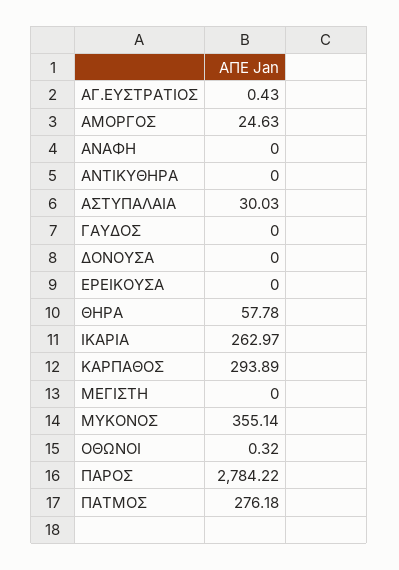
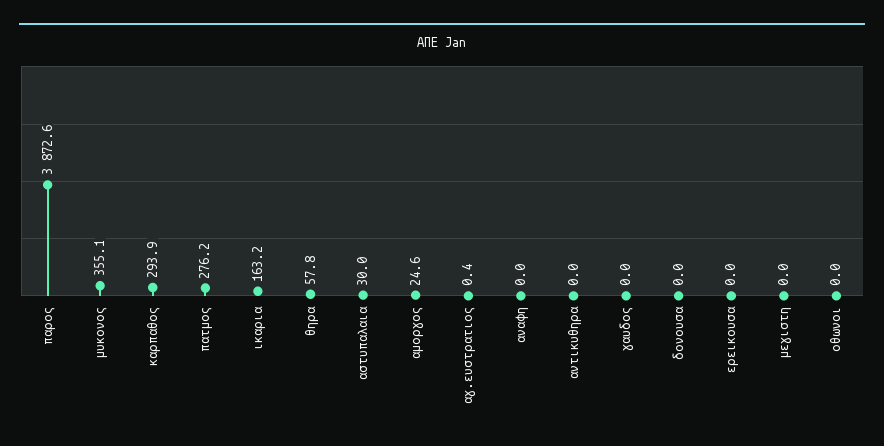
ΙΚΑΡΙΑ: 262.97 -> 163.2
ΟΘΩΝΟΙ: 0.32 -> 0
ΠΑΡΟΣ: 2784.22 -> 3872.6

